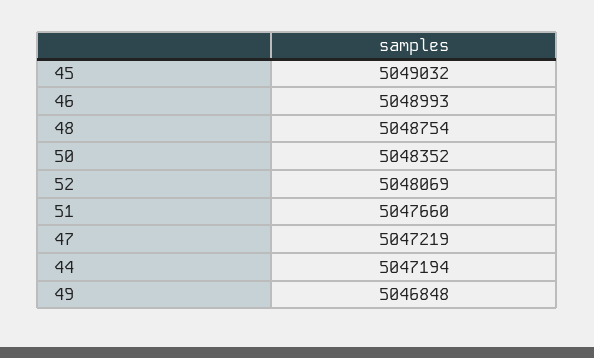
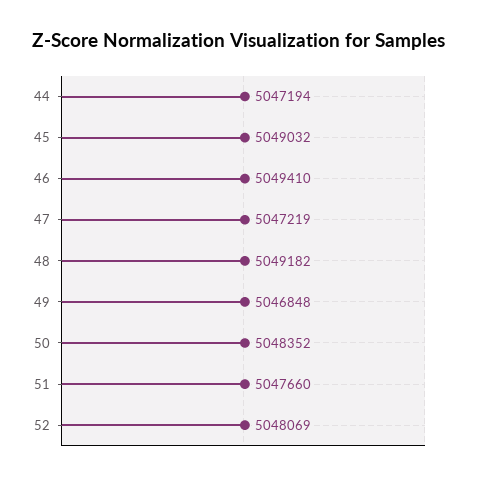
46: 5048993 -> 5049410
48: 5048754 -> 5049182

